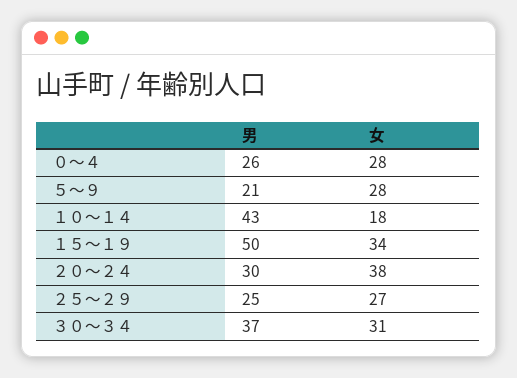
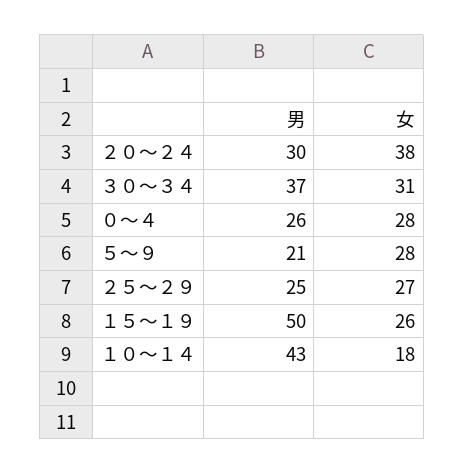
女, １５～１９: 34 -> 26

